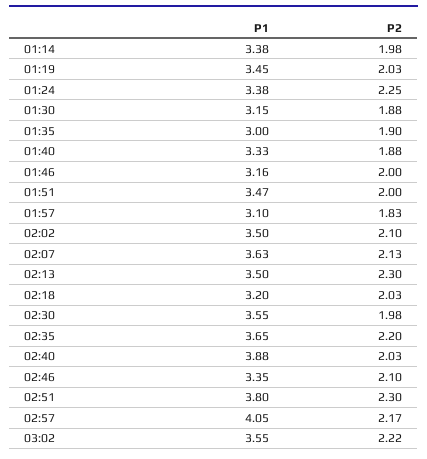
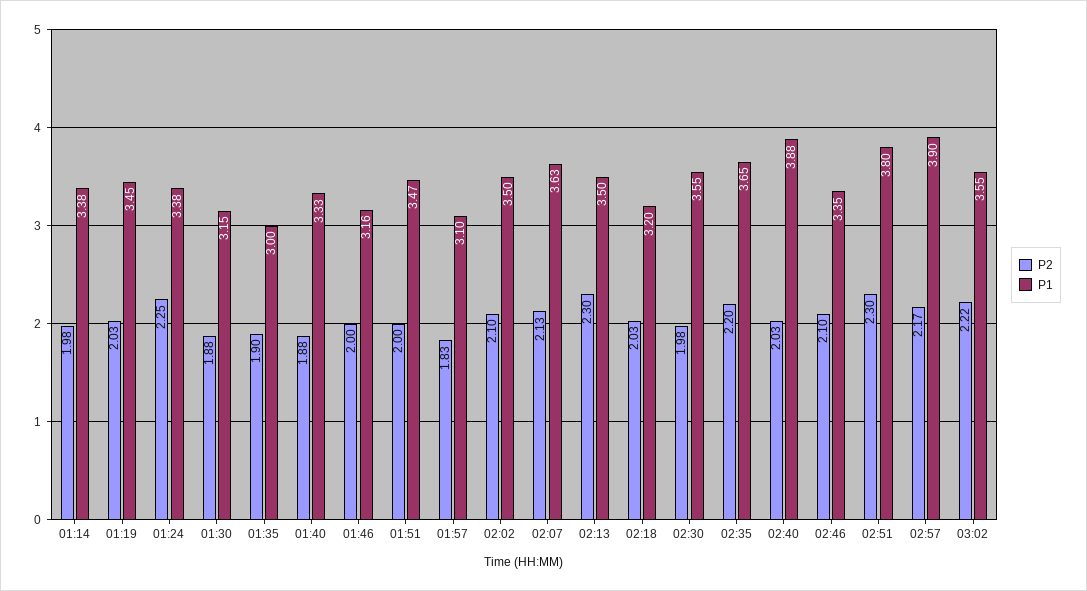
P1, 02:57: 4.05 -> 3.9

